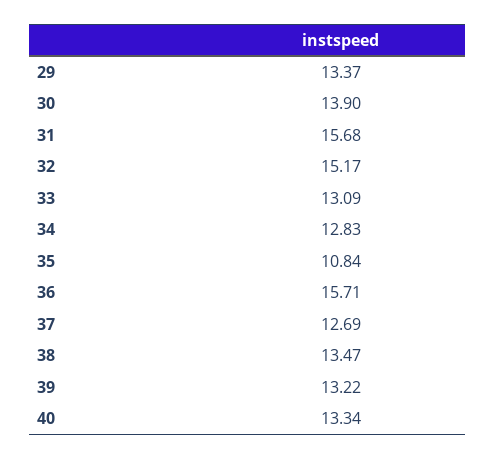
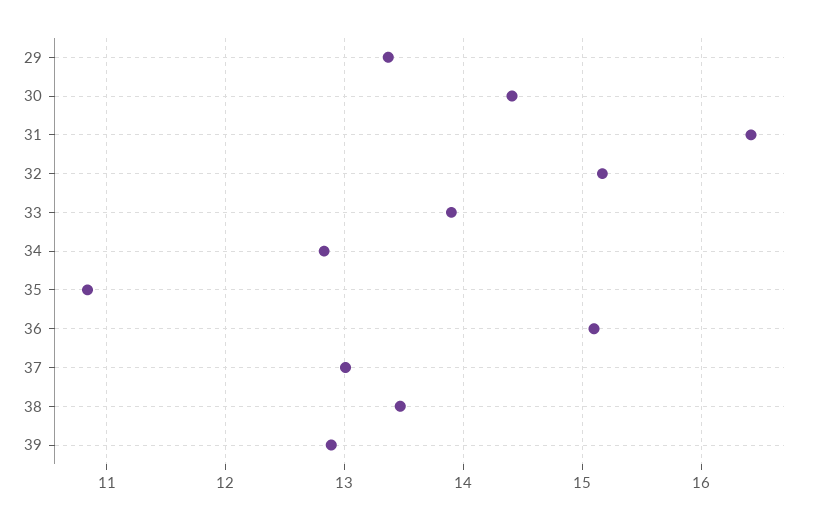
30: 13.9 -> 14.4
31: 15.68 -> 16.4
33: 13.09 -> 13.9
36: 15.71 -> 15.1
37: 12.69 -> 13
39: 13.22 -> 12.9
40: 13.34 -> none

